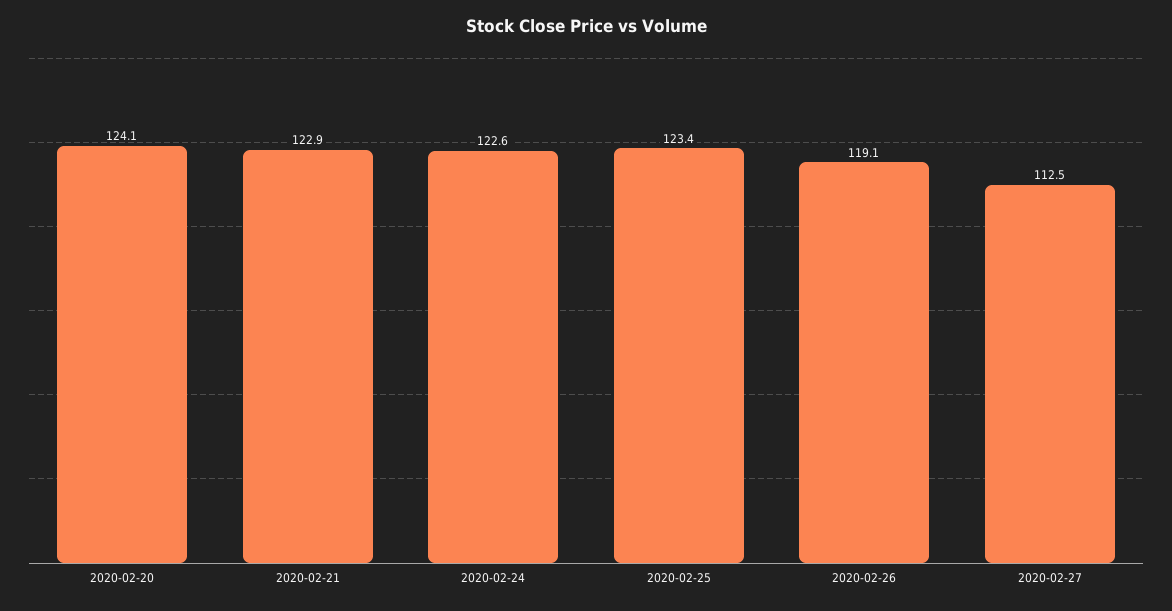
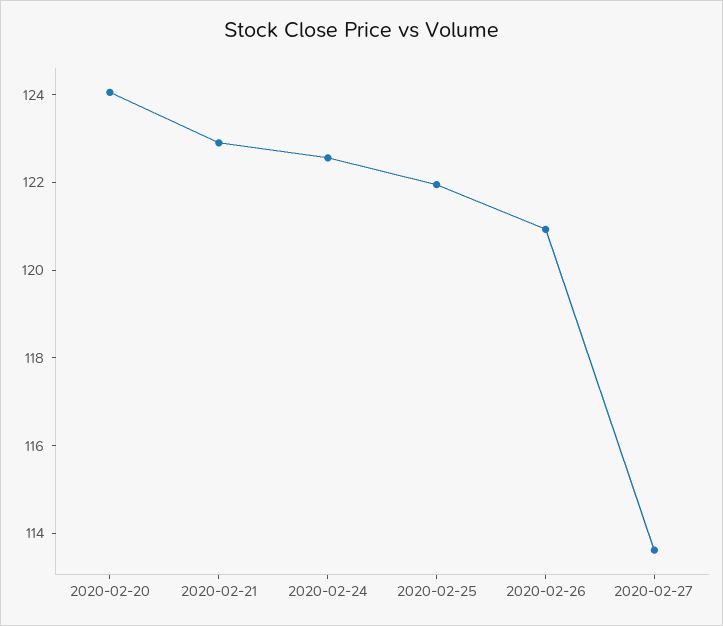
2020-02-25: 123.4 -> 122
2020-02-26: 119.1 -> 121
2020-02-27: 112.5 -> 113.5

